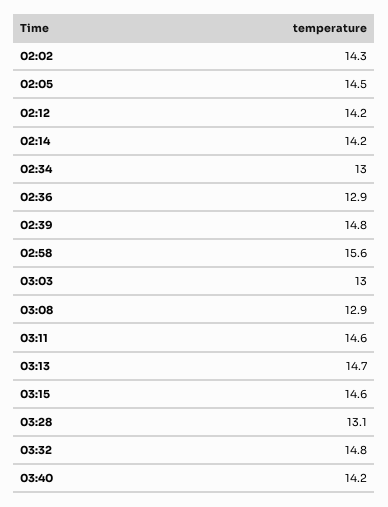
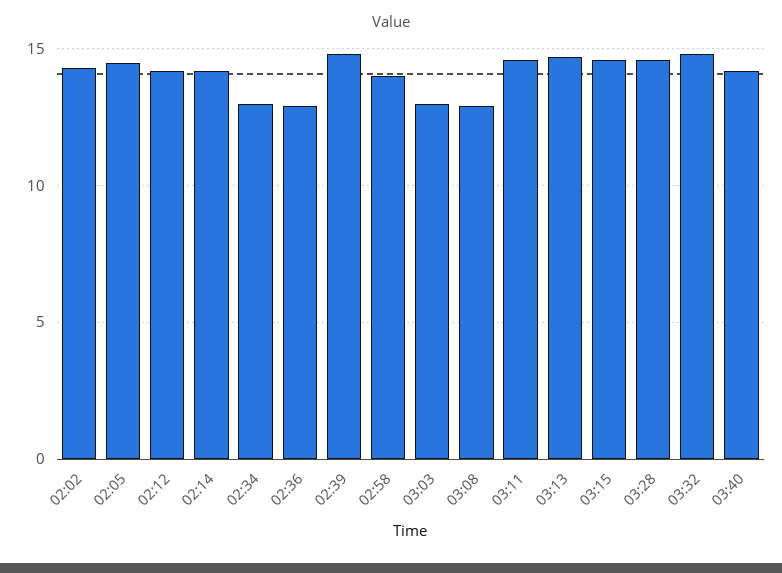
02:58: 15.6 -> 14
03:28: 13.1 -> 14.5

